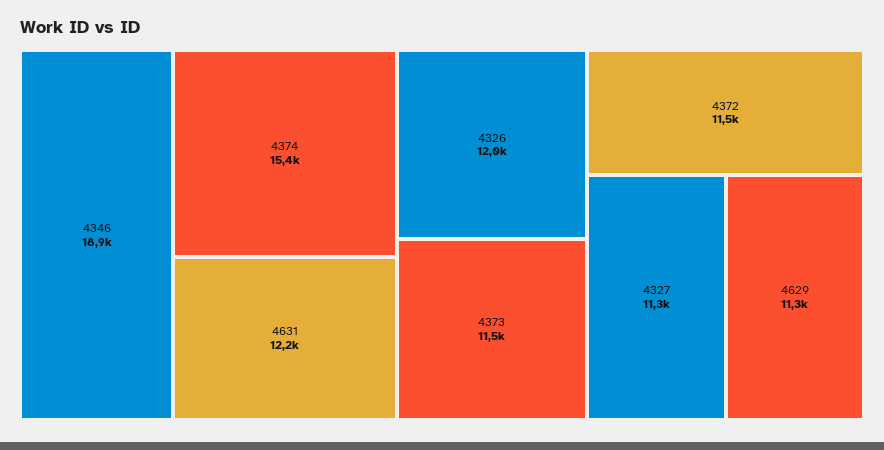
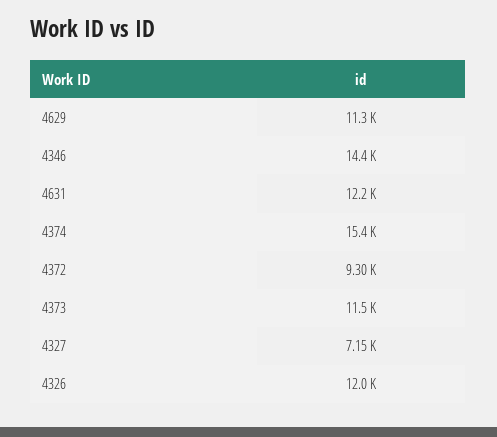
4346: 18900 -> 14400
4372: 11500 -> 9300
4327: 11300 -> 7150

